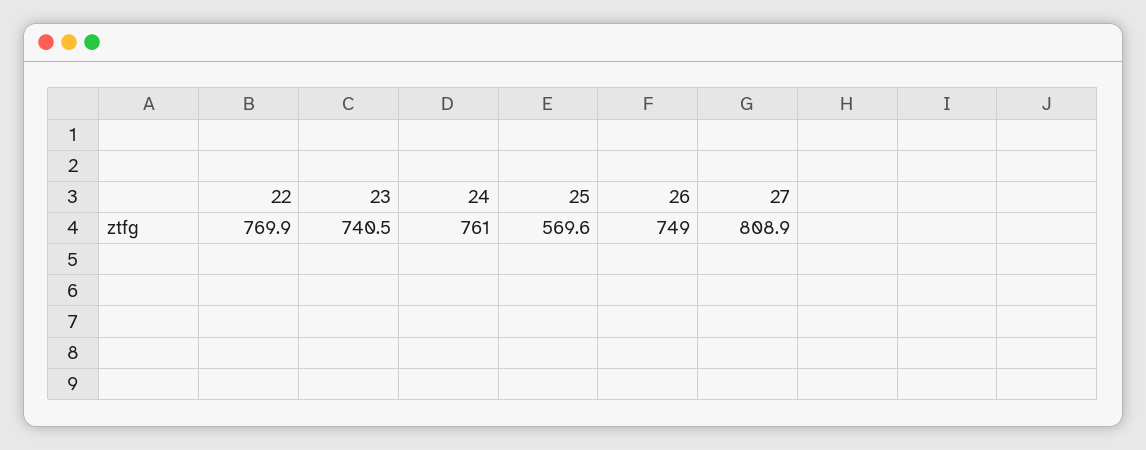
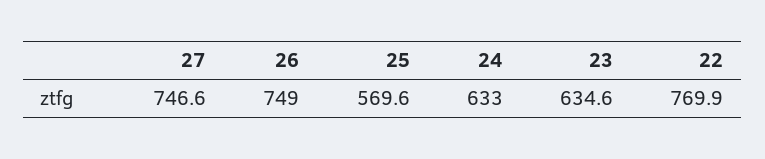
23: 740.5 -> 634.6
24: 761 -> 633
27: 808.9 -> 746.6

